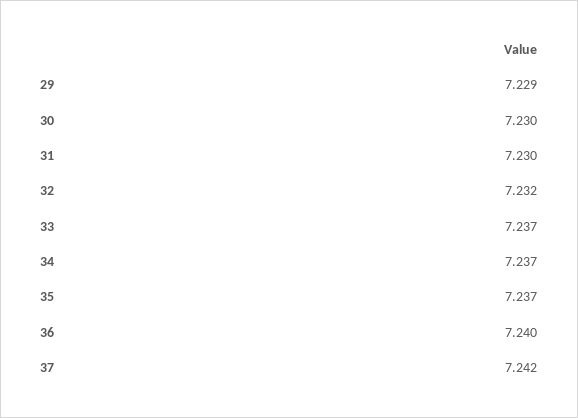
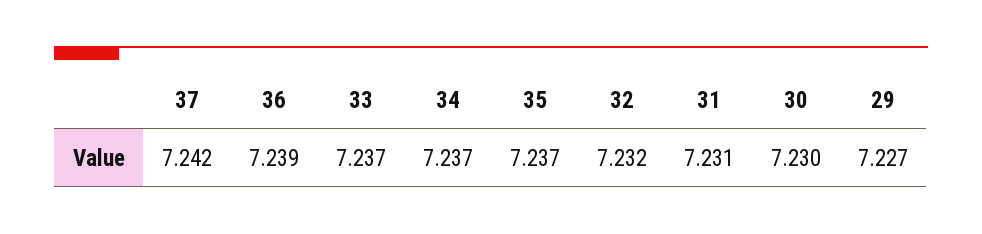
29: 7.229 -> 7.227
31: 7.23 -> 7.231
36: 7.24 -> 7.239

